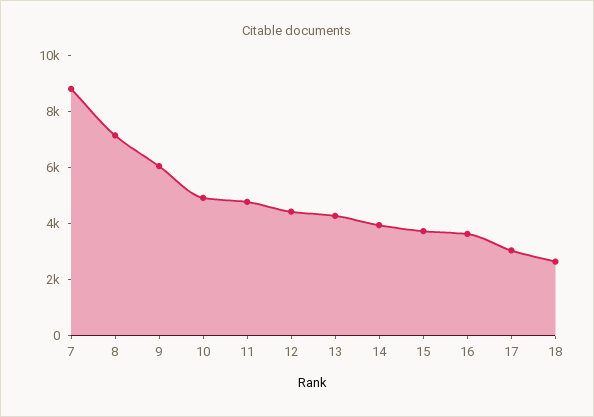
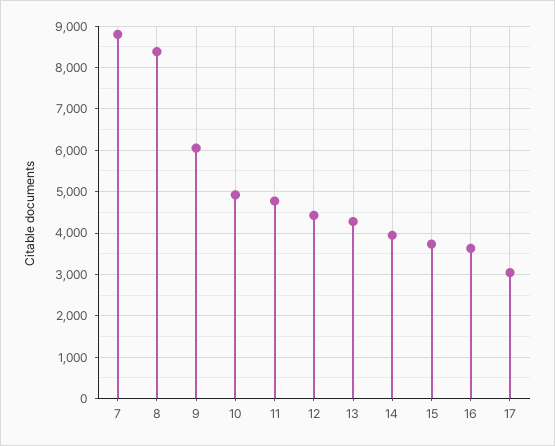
8: 7000 -> 8400
18: 2500 -> none

